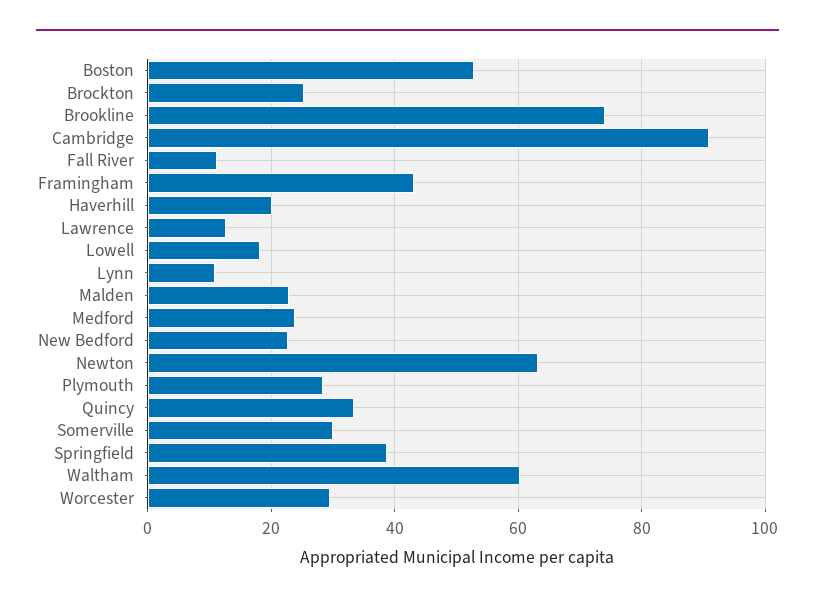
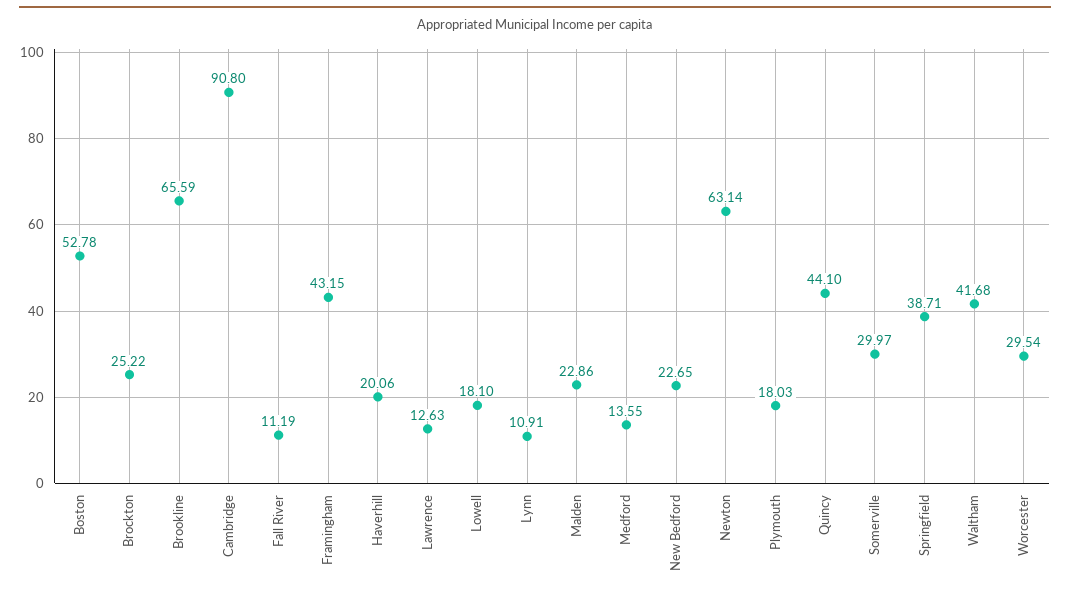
Brookline: 74 -> 65.59
Medford: 24 -> 13.55
Plymouth: 28 -> 18.03
Quincy: 34 -> 44.1
Waltham: 60 -> 41.68

